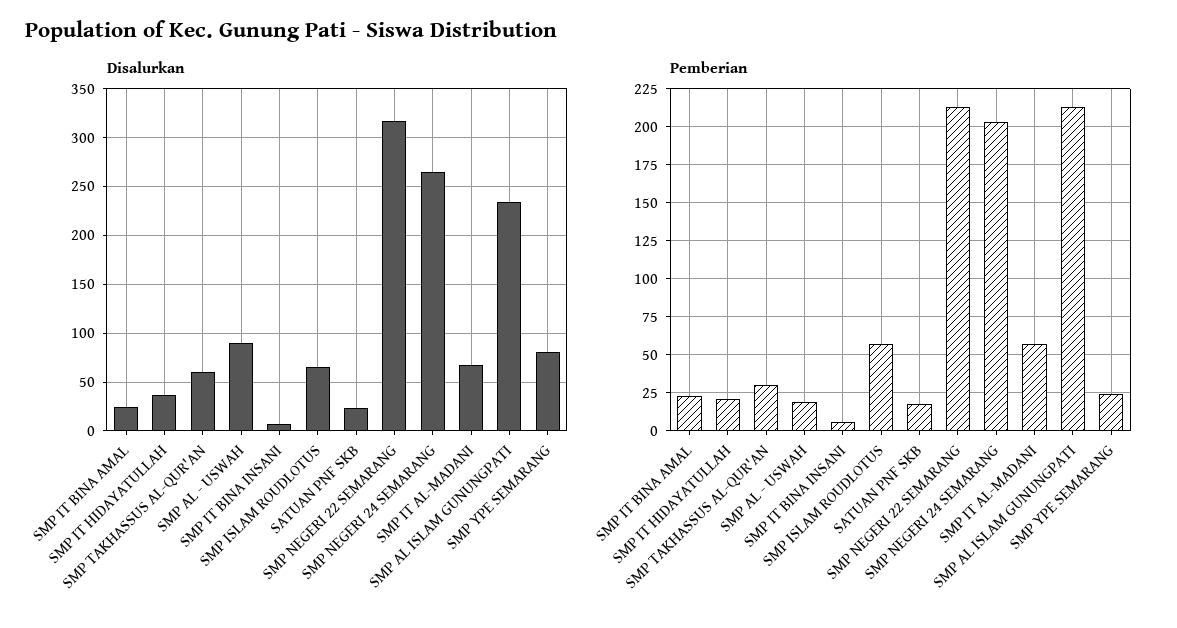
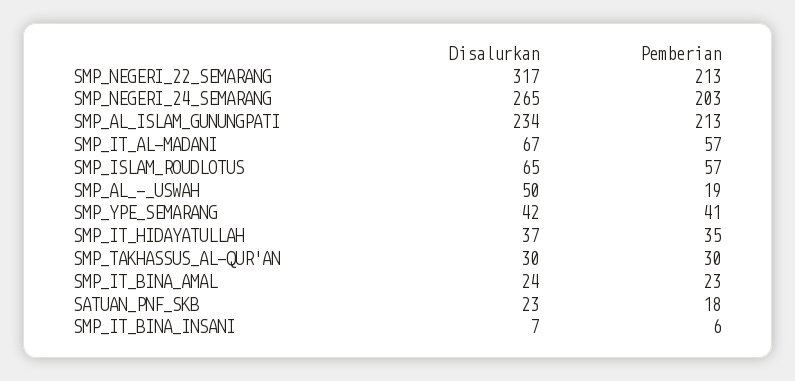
Disalurkan, SMP TAKHASSUS AL-QUR'AN: 60 -> 30
Disalurkan, SMP AL - USWAH: 90 -> 50
Disalurkan, SMP YPE SEMARANG: 80 -> 42
Pemberian, SMP IT HIDAYATULLAH: 20 -> 35
Pemberian, SMP YPE SEMARANG: 25 -> 41

